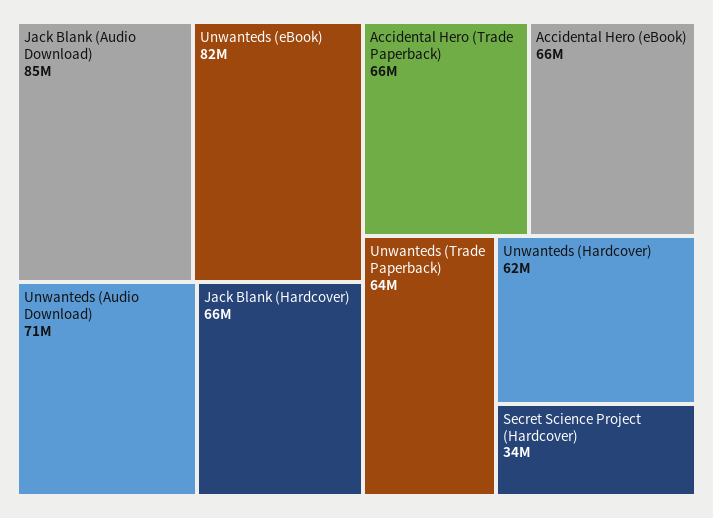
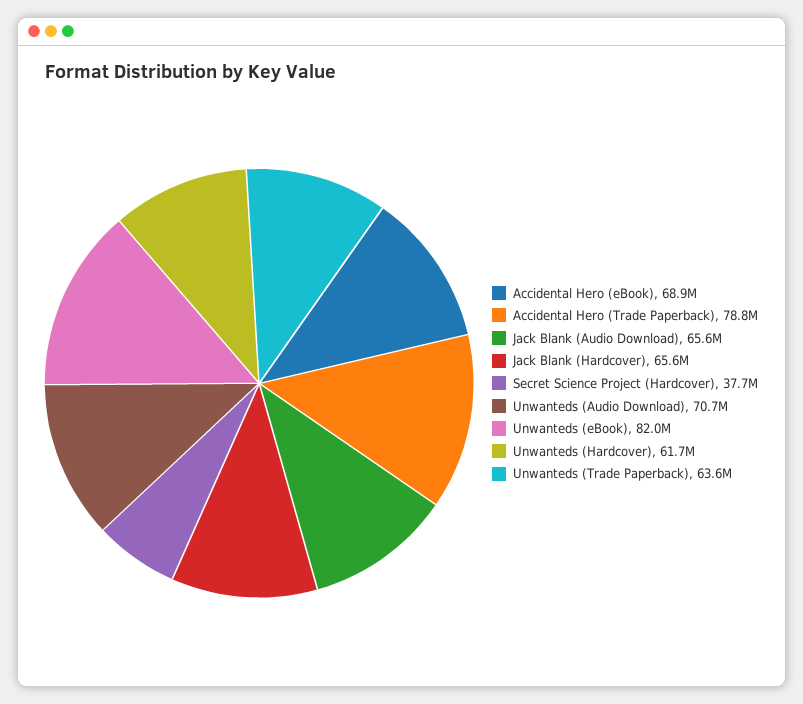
Jack Blank (Audio Download): 85000000 -> 65600000
Accidental Hero (Trade Paperback): 66000000 -> 78800000
Accidental Hero (eBook): 66000000 -> 68900000
Secret Science Project (Hardcover): 34000000 -> 37700000

